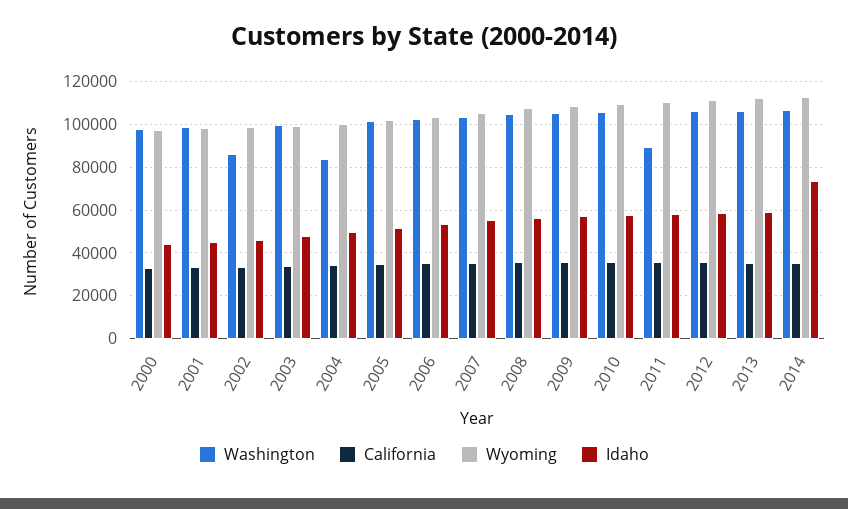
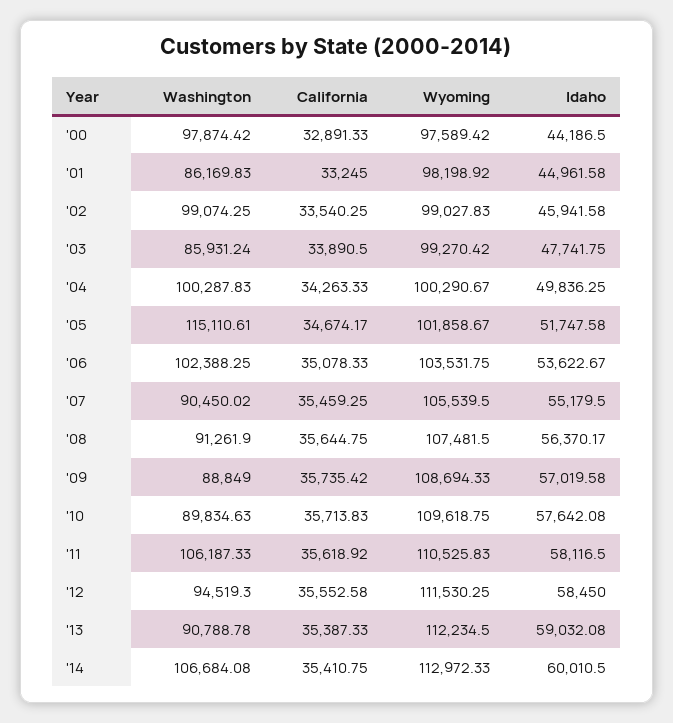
Washington, 2001: 100000 -> 86169.83
Washington, 2002: 85000 -> 99074.25
Washington, 2003: 100000 -> 85931.24
Washington, 2004: 85000 -> 100287.83
Washington, 2005: 100000 -> 115110.61
Washington, 2007: 105000 -> 90450.02
Washington, 2008: 105000 -> 91261.9
Washington, 2009: 105000 -> 88849
Washington, 2010: 105000 -> 89834.63
Washington, 2011: 90000 -> 106187.33
Washington, 2012: 105000 -> 94519.3
Washington, 2013: 105000 -> 90788.78
Idaho, 2014: 75000 -> 60010.5

